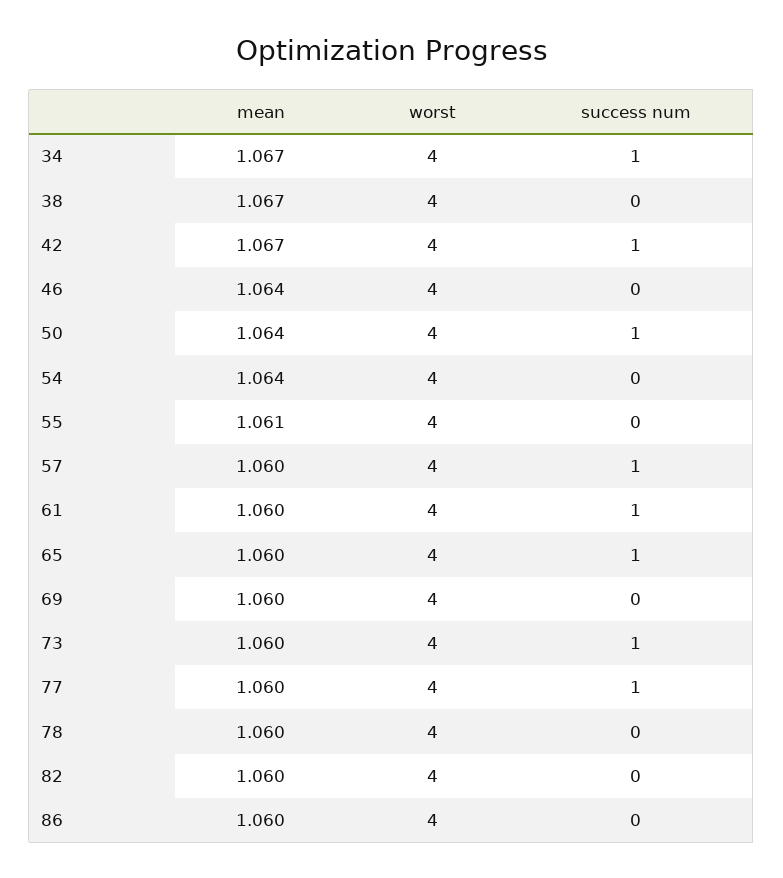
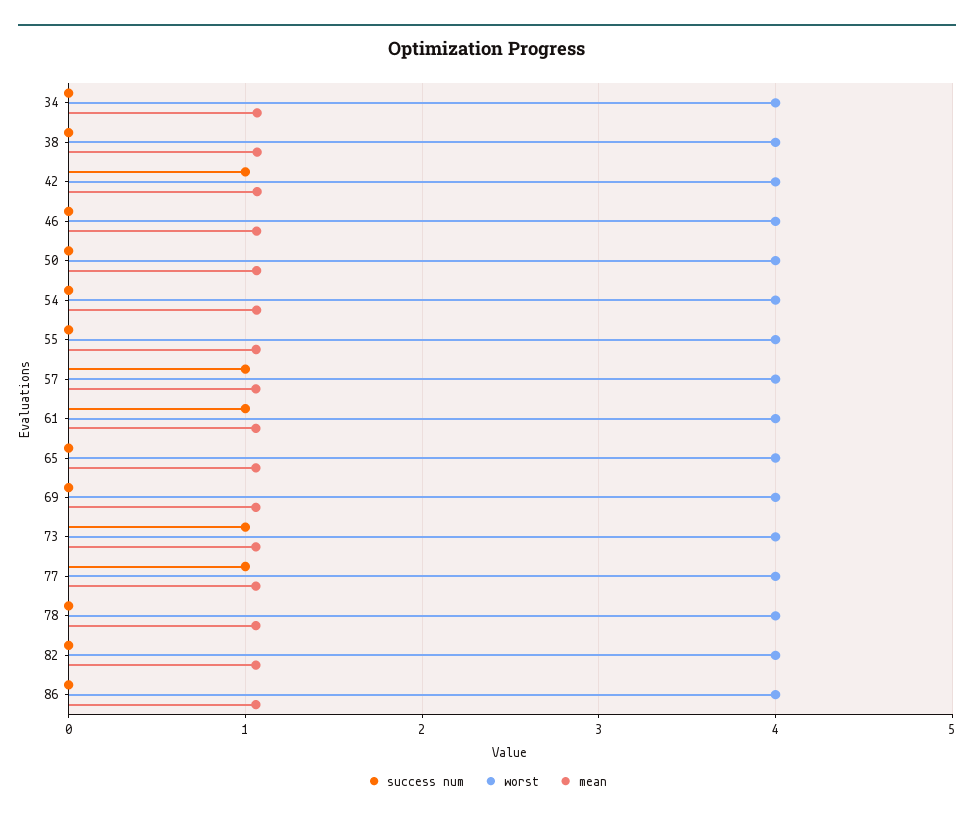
success num, 34: 1 -> 0
success num, 50: 1 -> 0
success num, 65: 1 -> 0

